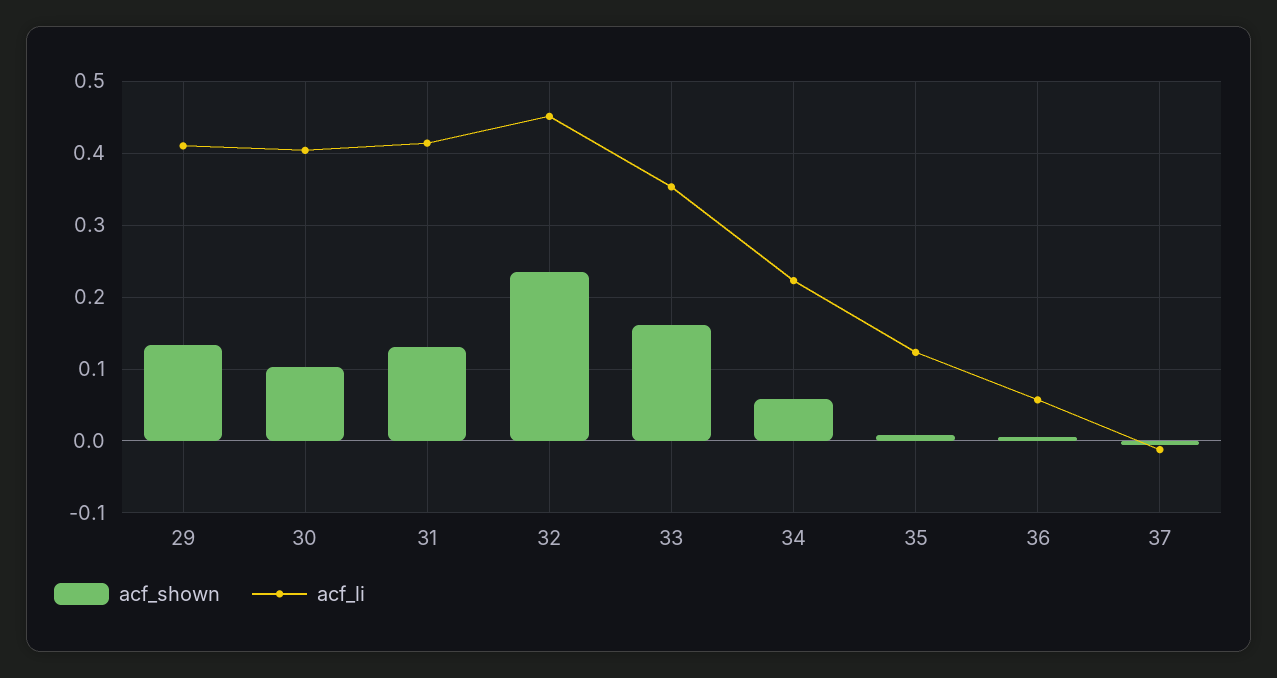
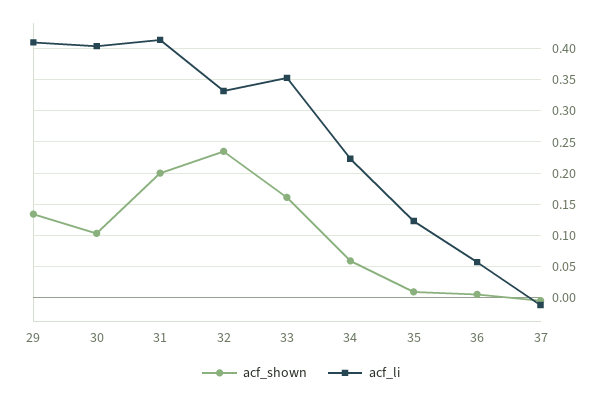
acf_shown, 31: 0.13 -> 0.2
acf_li, 32: 0.45 -> 0.33

